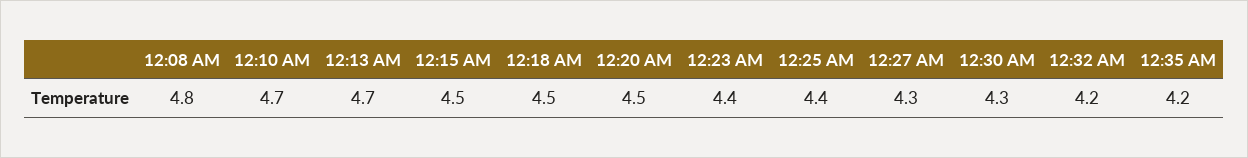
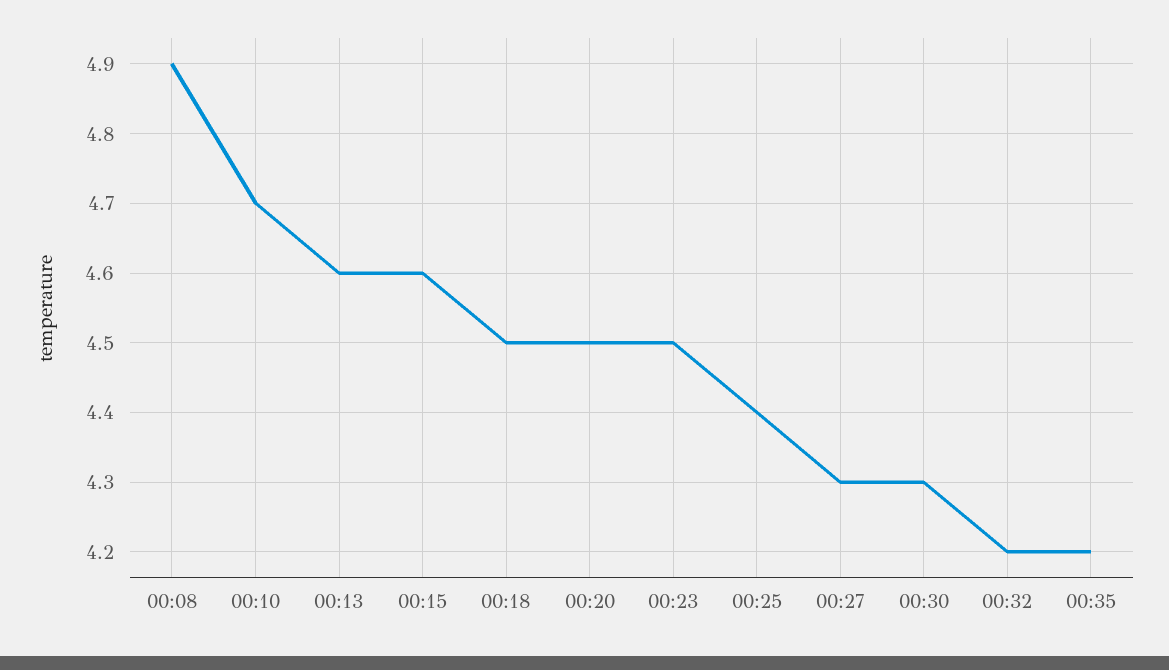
12:08 AM: 4.8 -> 4.9
12:13 AM: 4.7 -> 4.6
12:15 AM: 4.5 -> 4.6
12:23 AM: 4.4 -> 4.5

